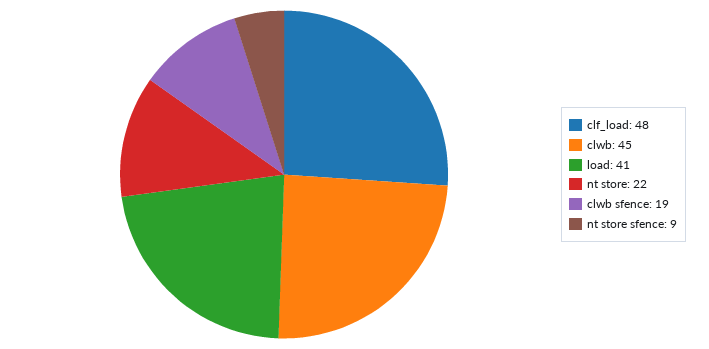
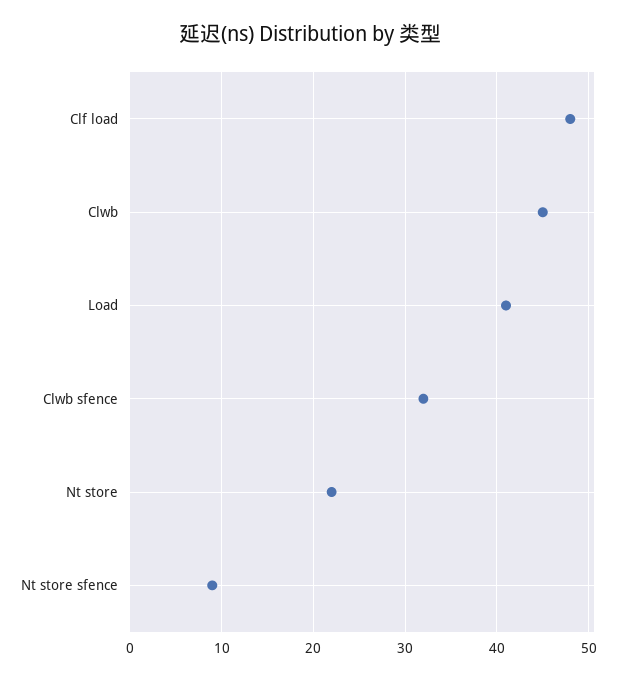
clwb sfence: 19 -> 32

